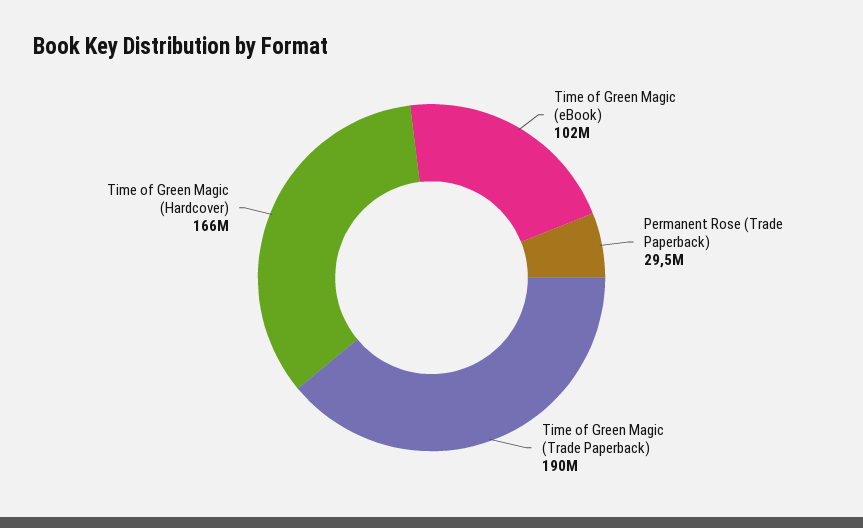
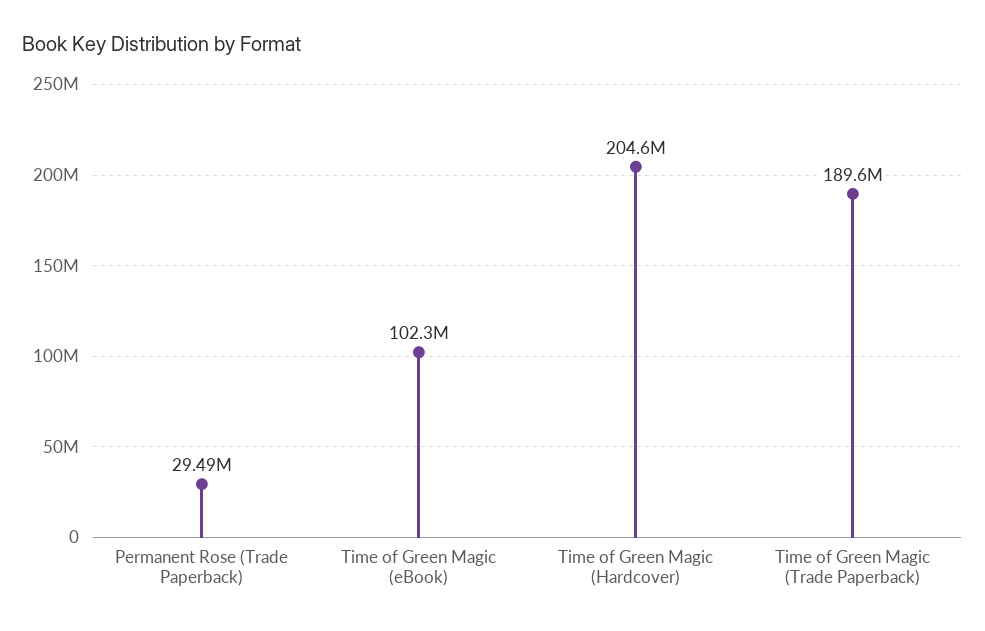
Time of Green Magic (Hardcover): 166000000 -> 204600000

